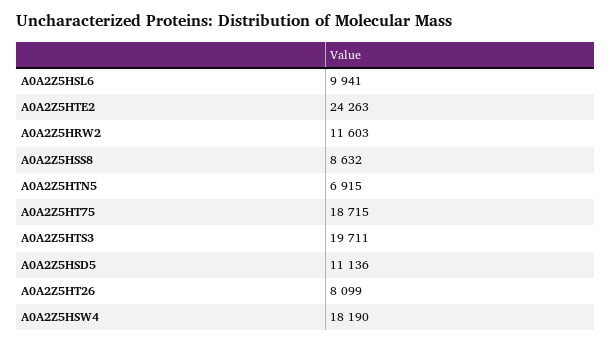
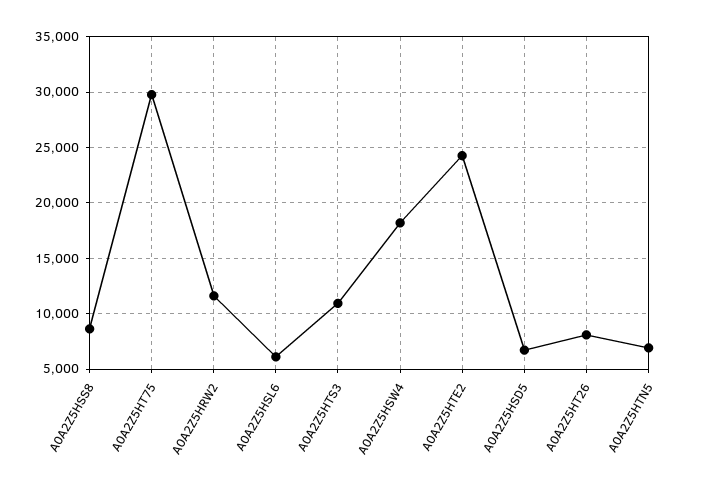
A0A2Z5HSL6: 9941 -> 6000
A0A2Z5HT75: 18715 -> 30000
A0A2Z5HTS3: 19711 -> 11000
A0A2Z5HSD5: 11136 -> 7000

